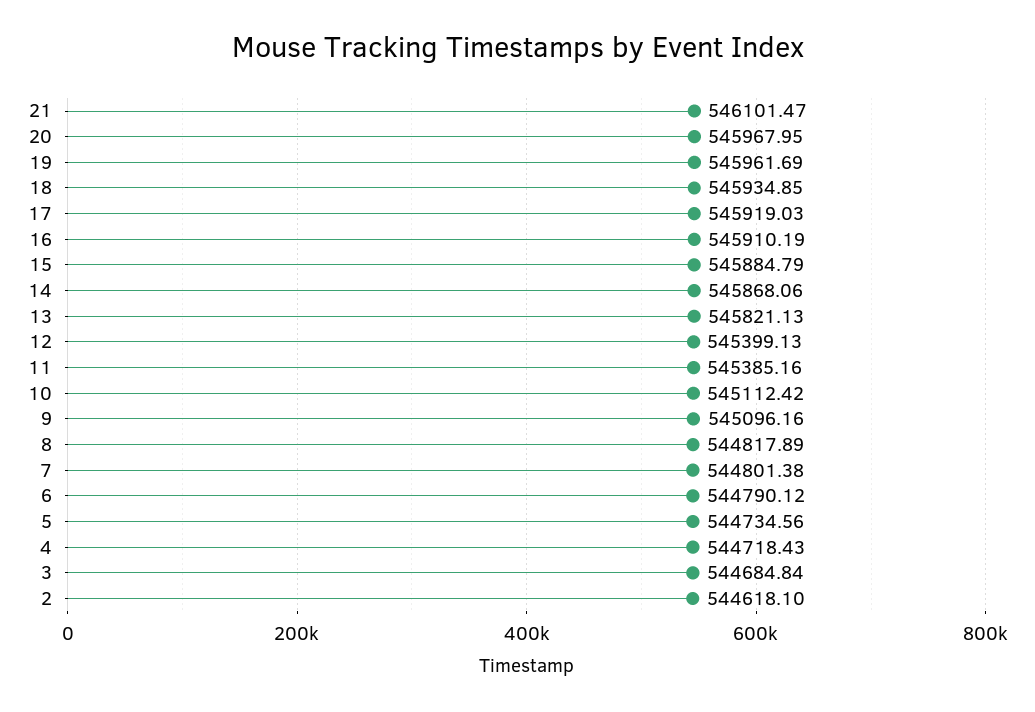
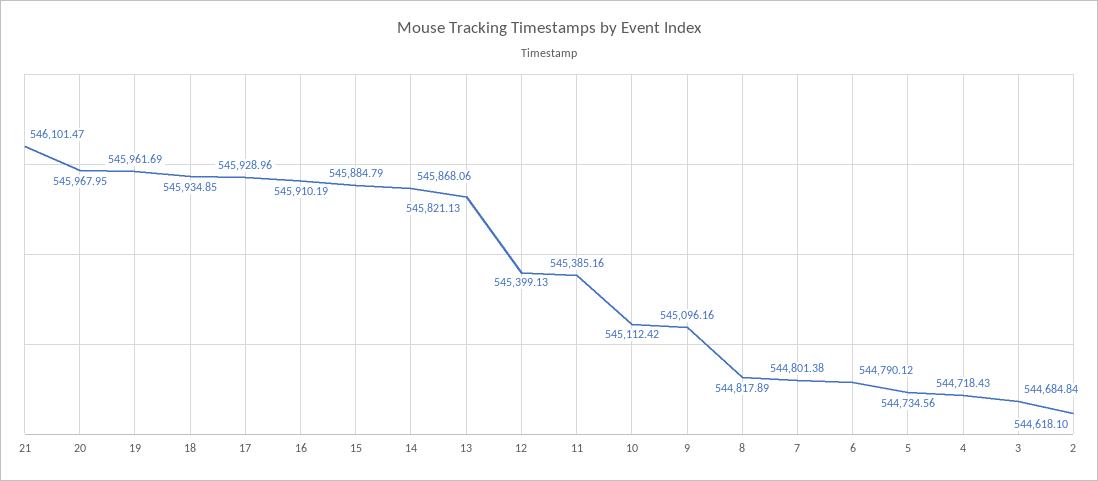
17: 545919.03 -> 545928.96

